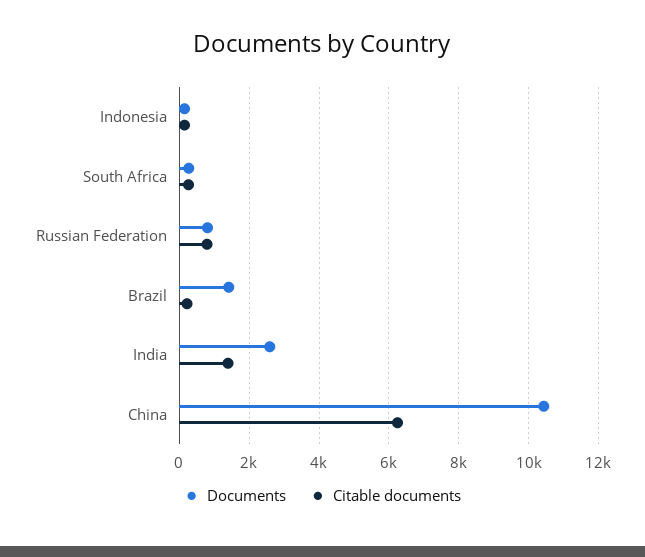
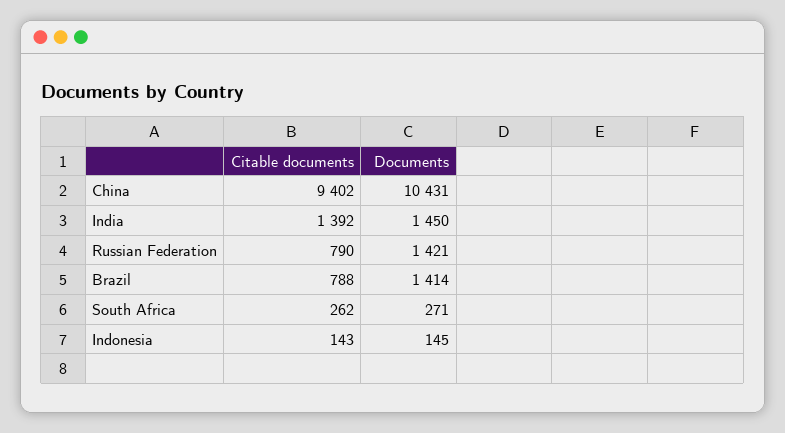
Documents, Russian Federation: 800 -> 1421
Citable documents, Brazil: 200 -> 788
Documents, India: 2600 -> 1450
Citable documents, China: 6200 -> 9402

